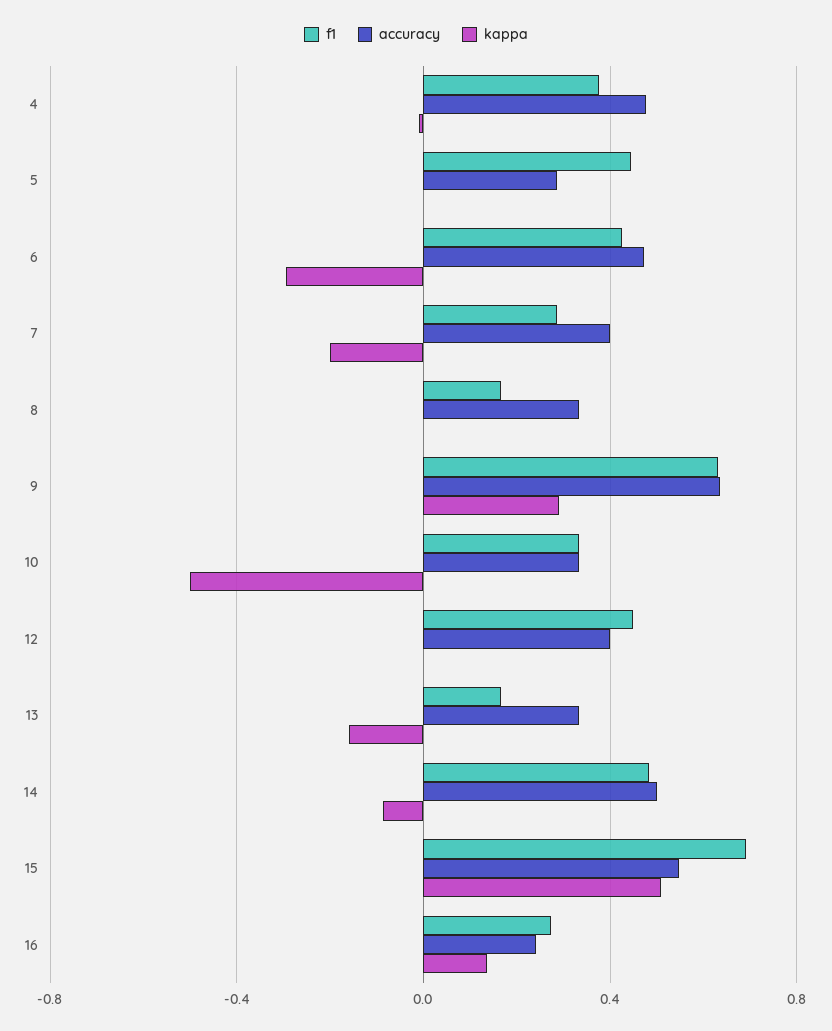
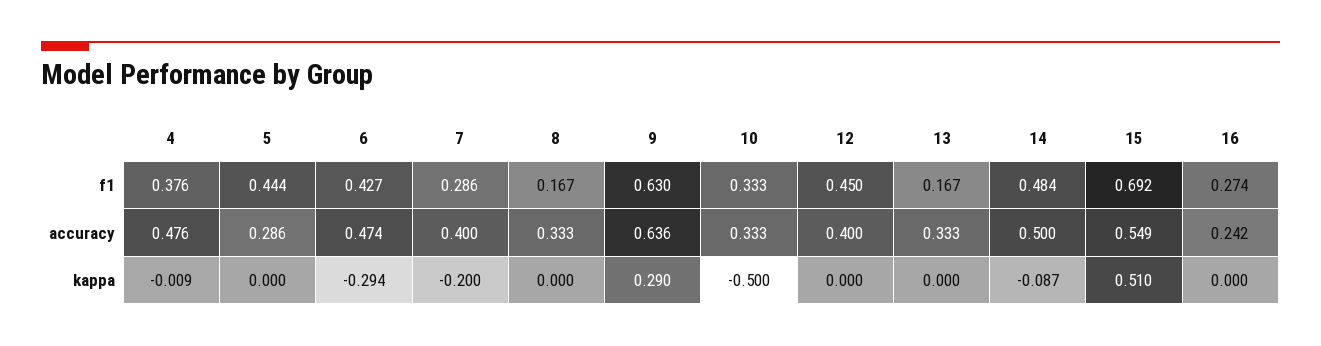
kappa, 13: -0.15 -> 0
kappa, 16: 0.15 -> 0

